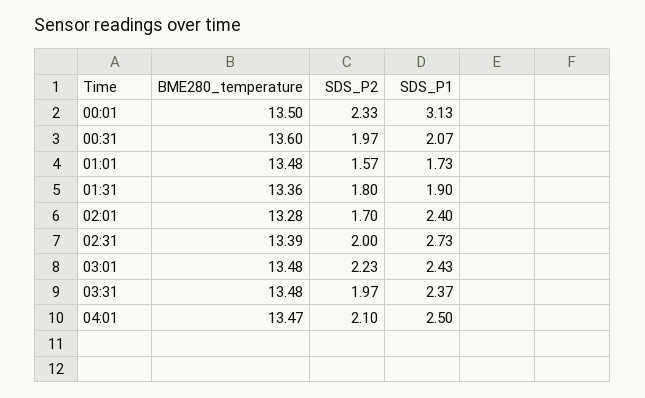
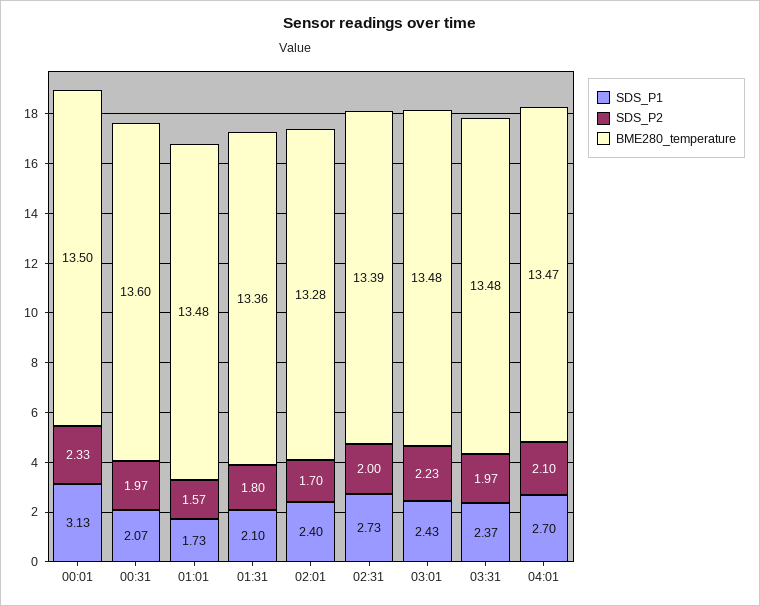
SDS_P1, 01:31: 1.9 -> 2.1
SDS_P1, 04:01: 2.5 -> 2.7

